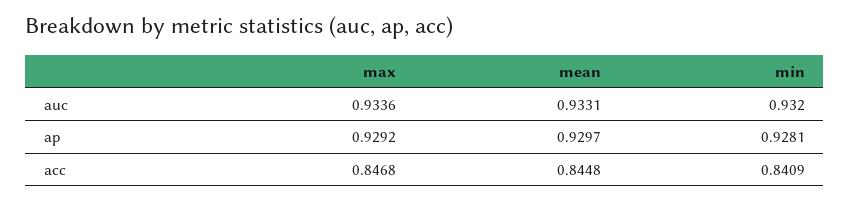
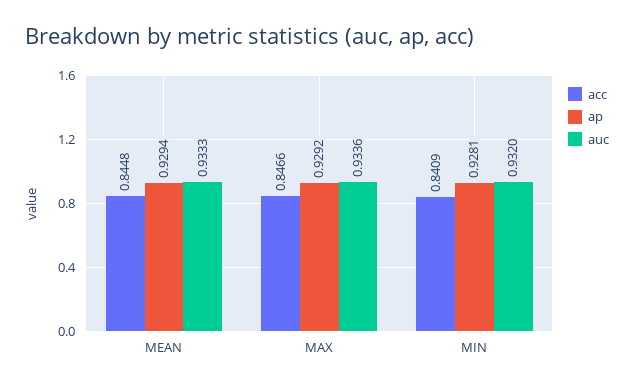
auc, mean: 0.9331 -> 0.9333
ap, mean: 0.9297 -> 0.9294
acc, max: 0.8468 -> 0.8466

